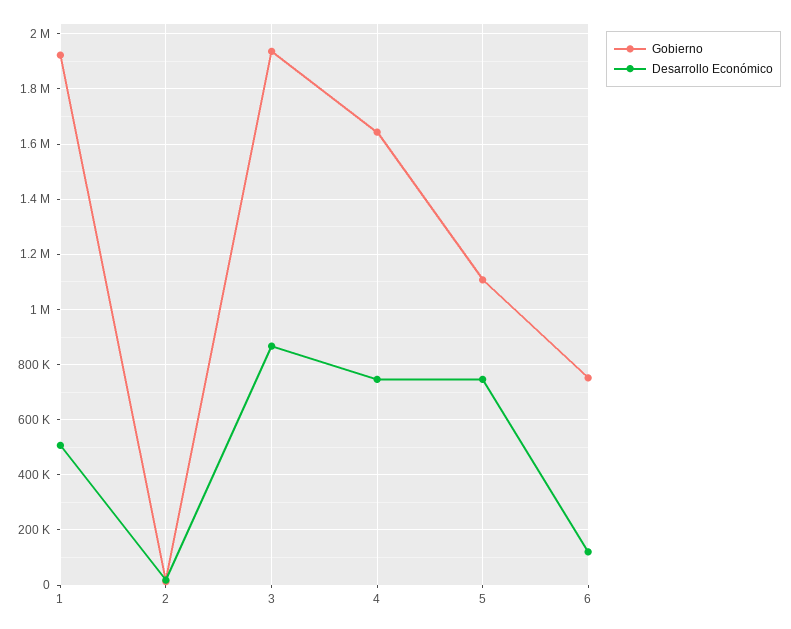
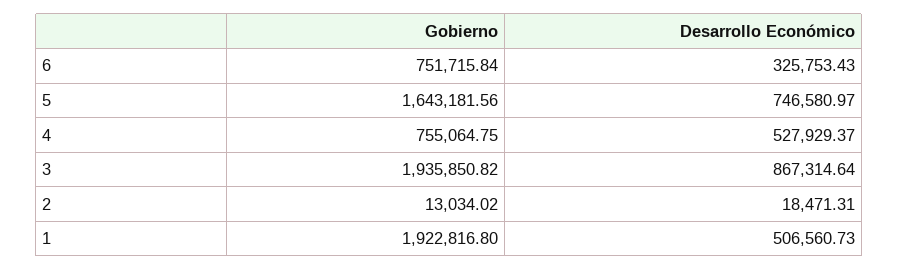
Gobierno, 4: 1650000 -> 755064.75
Desarrollo Económico, 4: 750000 -> 527929.37
Gobierno, 5: 1100000 -> 1643181.56
Desarrollo Económico, 6: 125000 -> 325753.43

